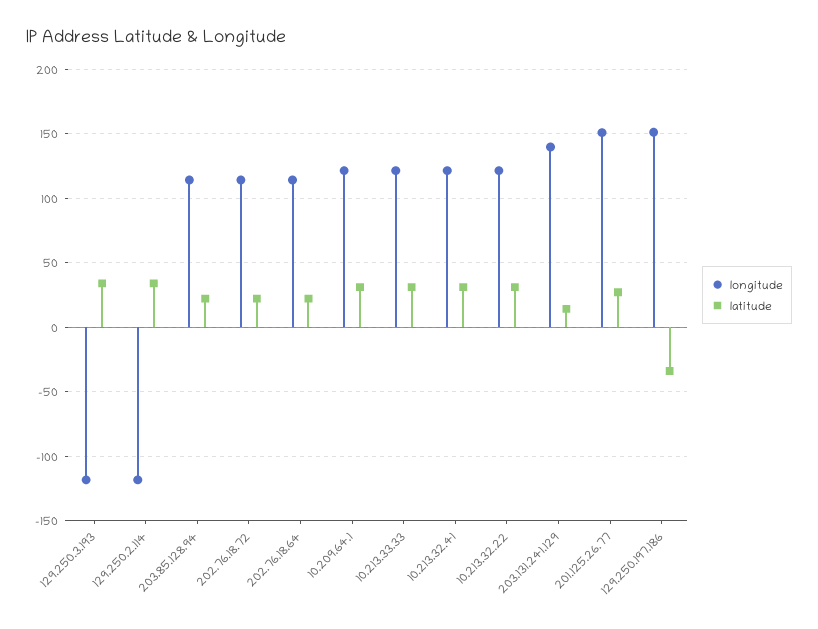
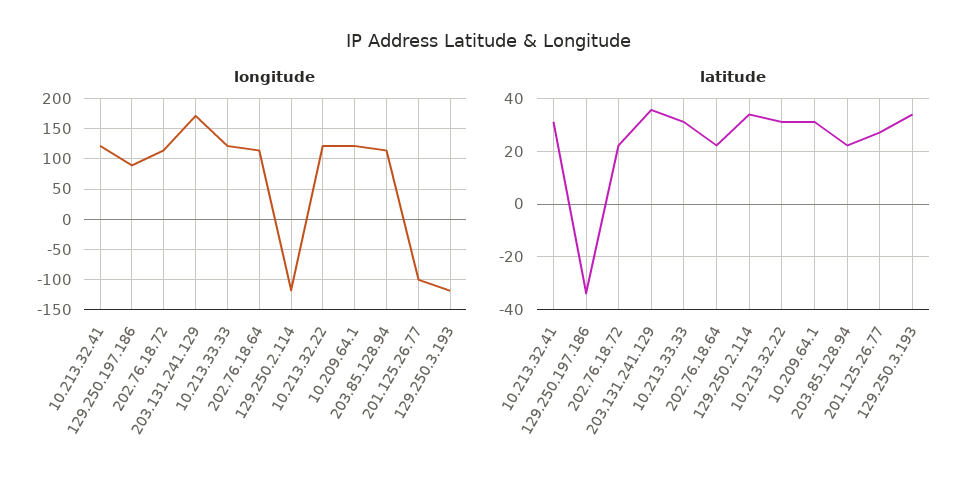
longitude, 203.131.241.129: 140 -> 170
latitude, 203.131.241.129: 15 -> 35
longitude, 201.125.26.77: 150 -> -100
longitude, 129.250.197.186: 150 -> 90

